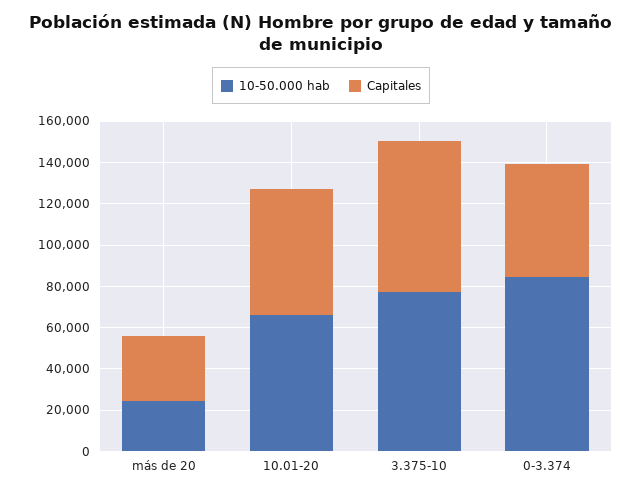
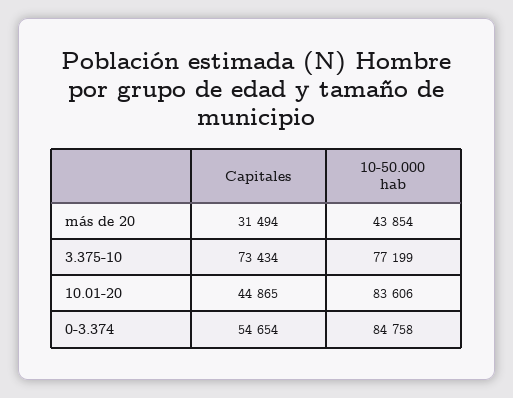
10-50.000 hab, más de 20: 25000 -> 43854
10-50.000 hab, 10.01-20: 65000 -> 83606
Capitales, 10.01-20: 60000 -> 44865

